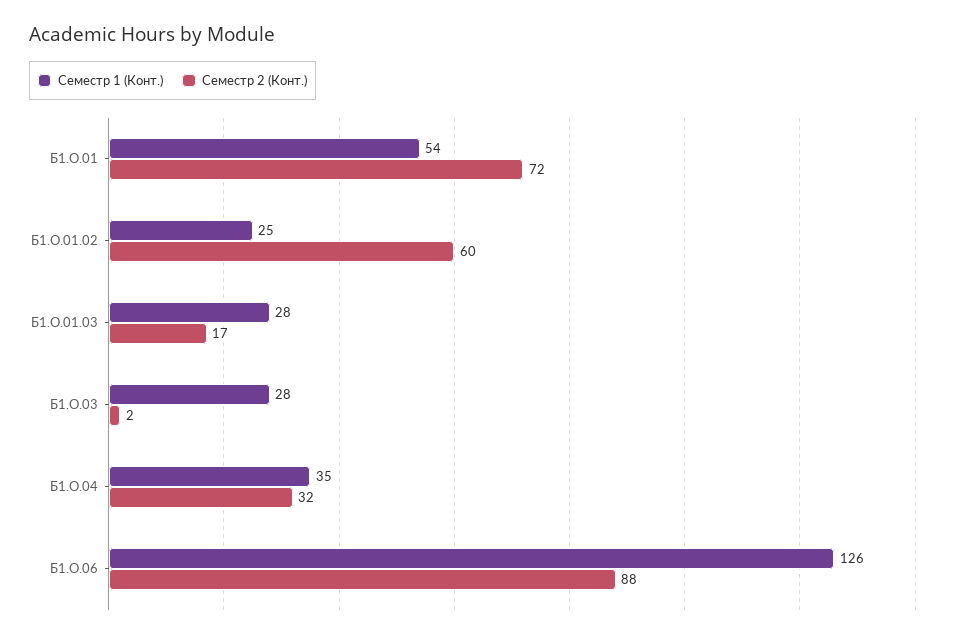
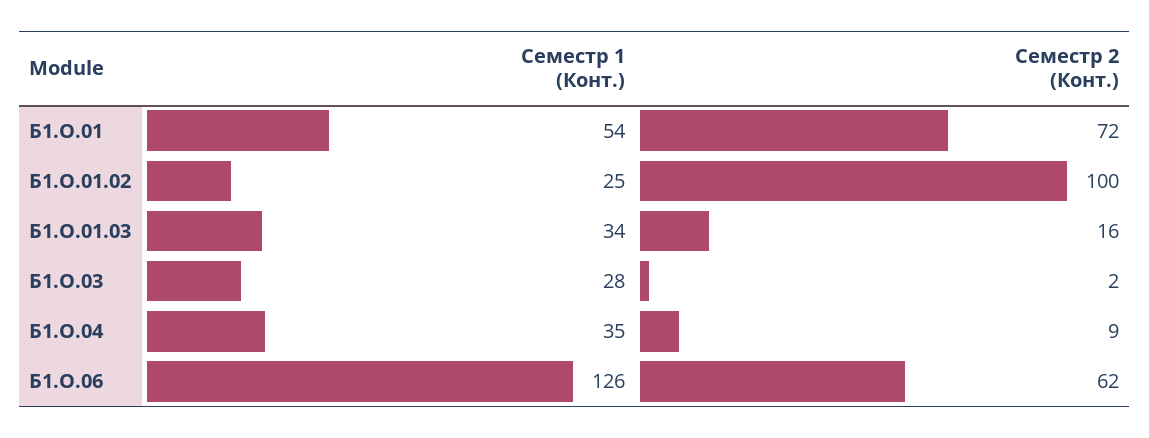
Семестр 2 (Конт.), Б1.О.01.02: 60 -> 100
Семестр 1 (Конт.), Б1.О.01.03: 28 -> 34
Семестр 2 (Конт.), Б1.О.01.03: 17 -> 16
Семестр 2 (Конт.), Б1.О.04: 32 -> 9
Семестр 2 (Конт.), Б1.О.06: 88 -> 62

